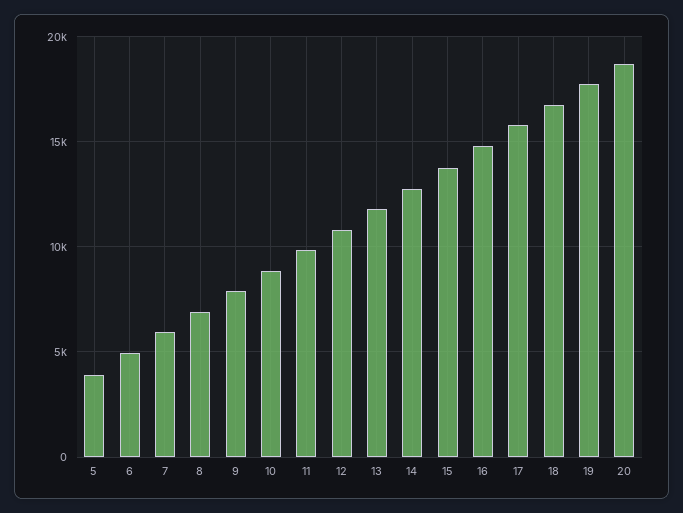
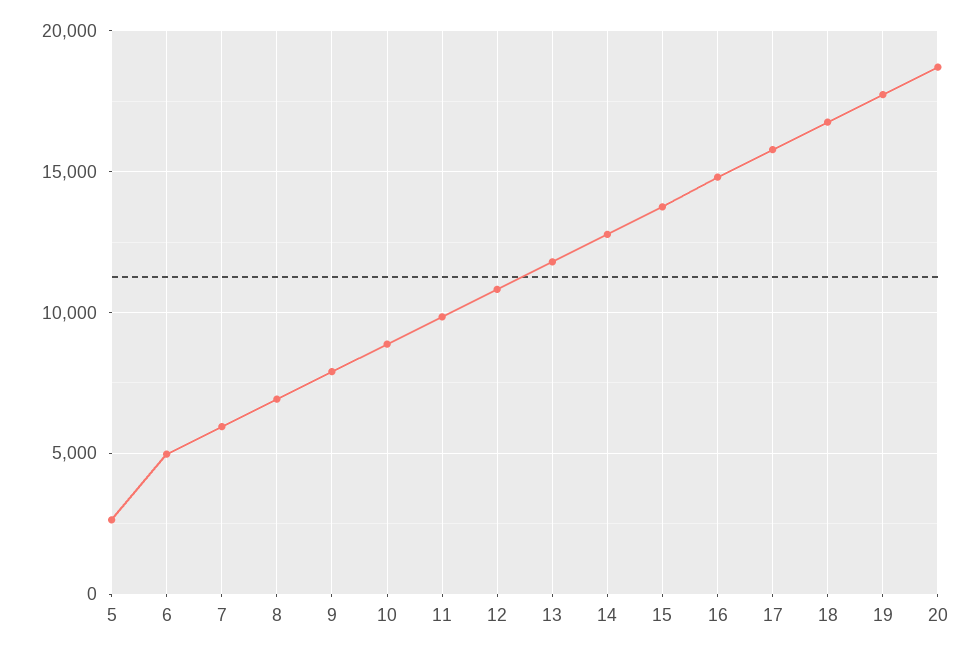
5: 4000 -> 2500

